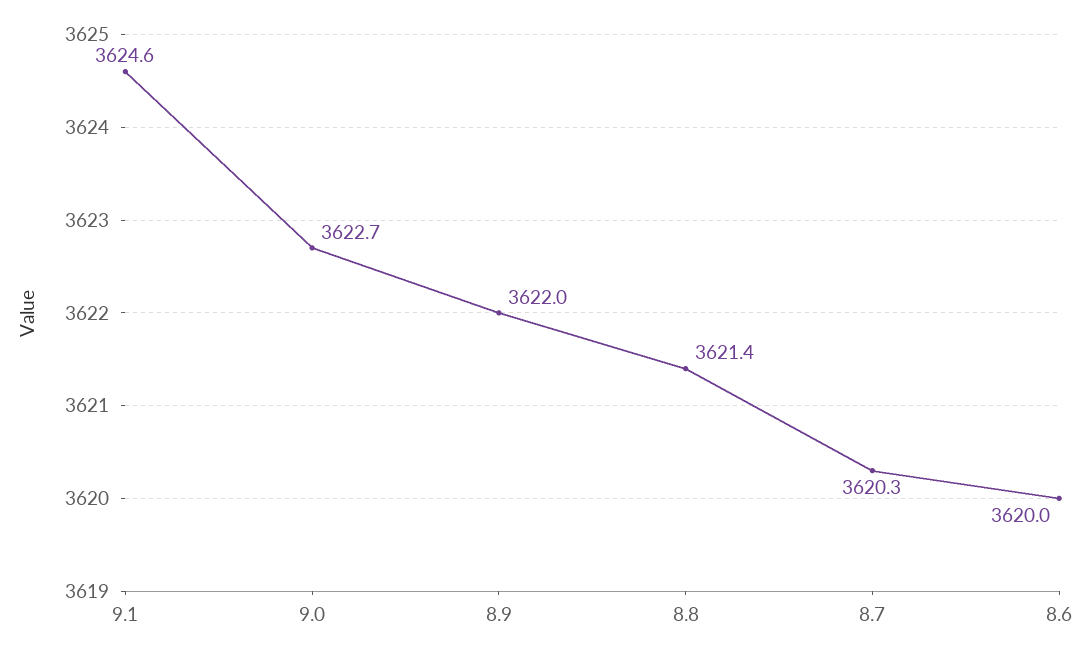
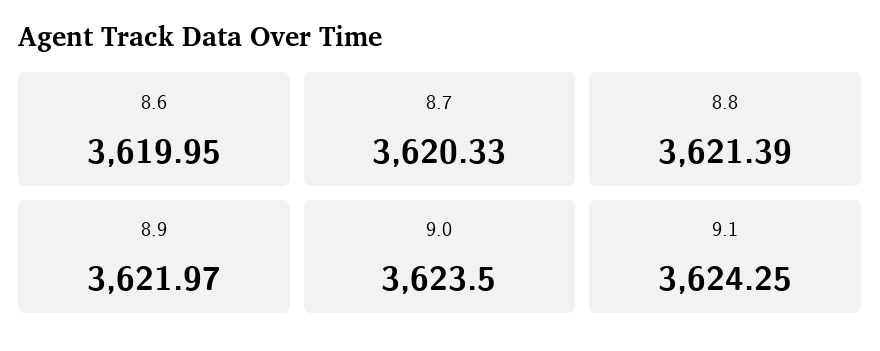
9.1: 3624.6 -> 3624.25
9.0: 3622.7 -> 3623.5

